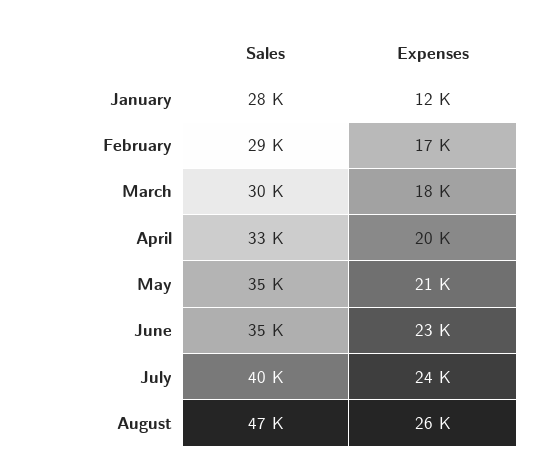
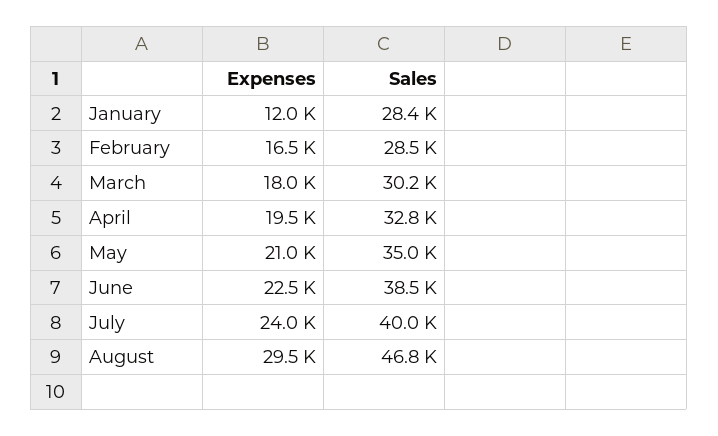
Sales, June: 35000 -> 38500
Expenses, August: 26000 -> 29500

